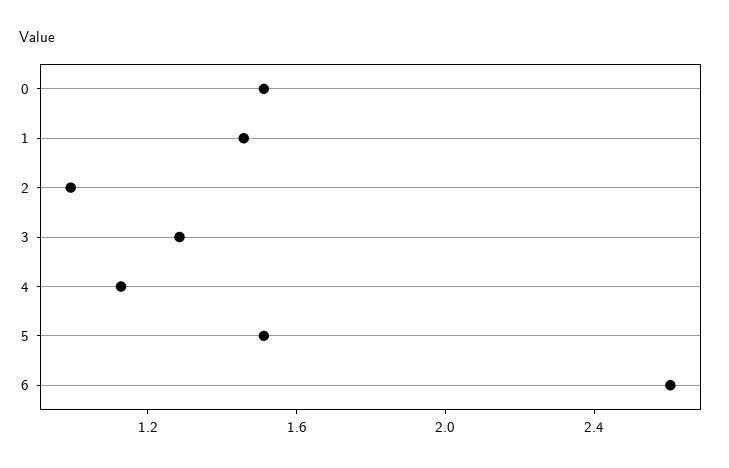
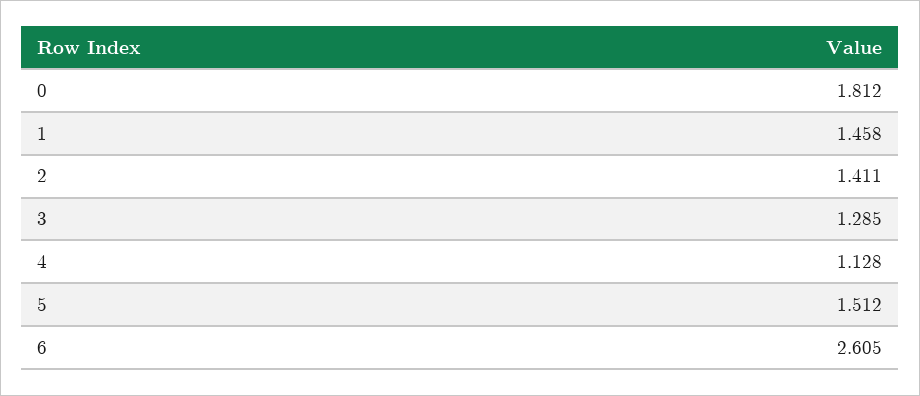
0: 1.5 -> 1.812
2: 1 -> 1.411

